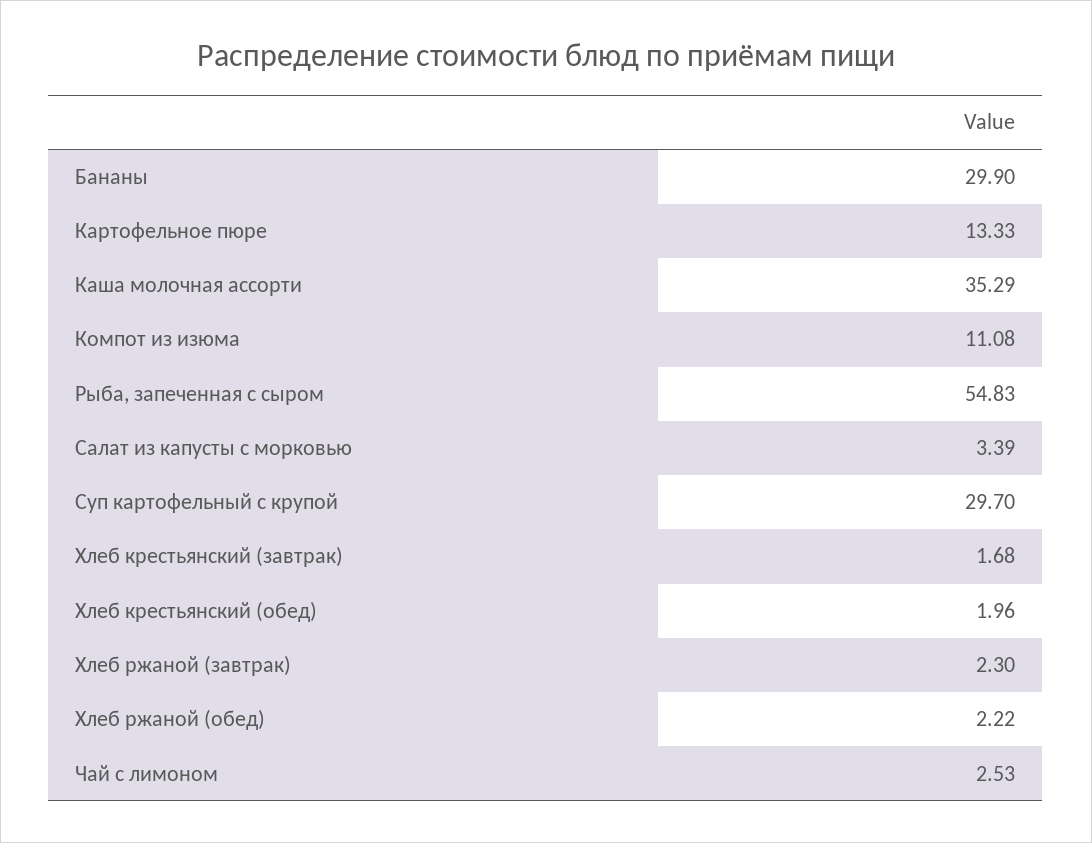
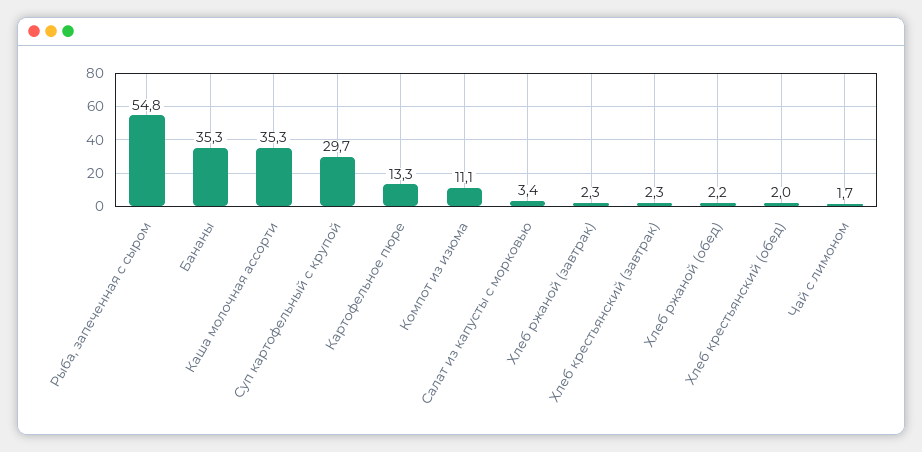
Бананы: 29.9 -> 35.3
Хлеб крестьянский (завтрак): 1.68 -> 2.3
Чай с лимоном: 2.53 -> 1.7

